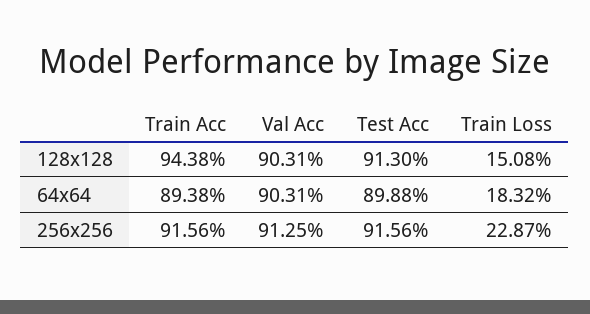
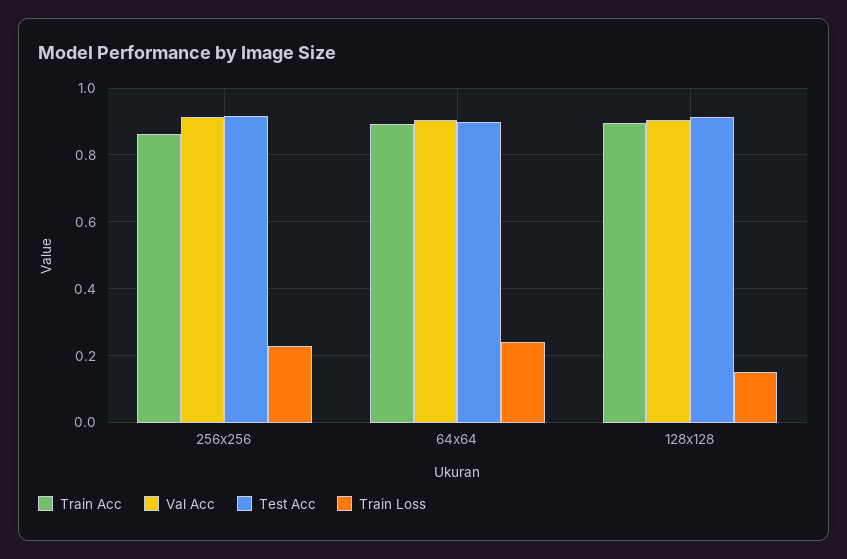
Train Acc, 128x128: 0.9438 -> 0.9
Train Loss, 64x64: 0.1832 -> 0.24
Train Acc, 256x256: 0.9156 -> 0.86

